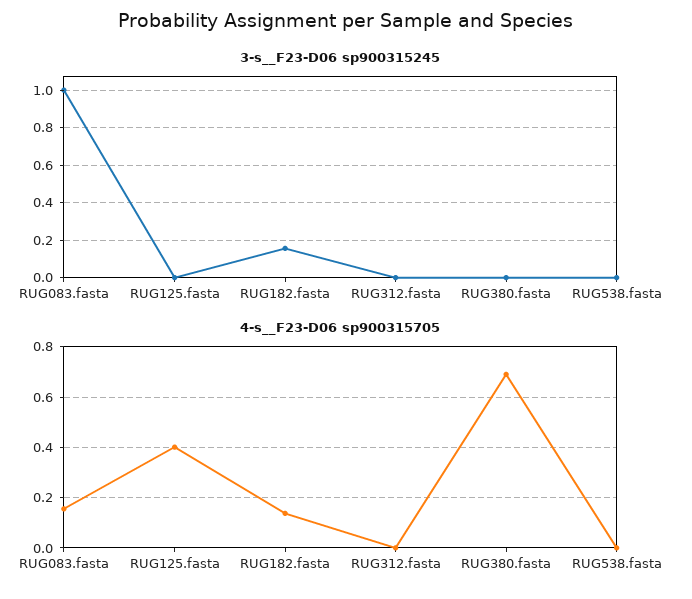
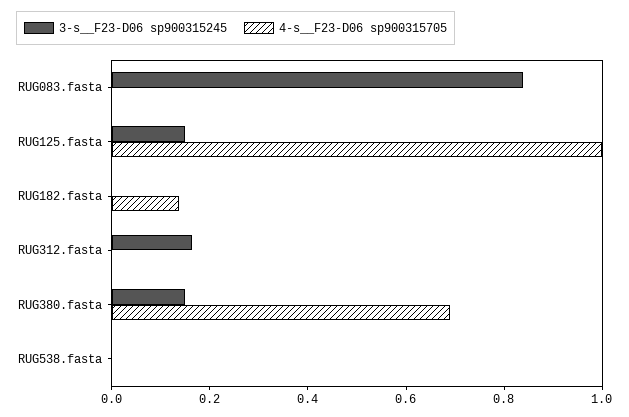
3-s__F23-D06 sp900315245, RUG083.fasta: 1 -> 0.85
3-s__F23-D06 sp900315245, RUG125.fasta: 0 -> 0.15
3-s__F23-D06 sp900315245, RUG182.fasta: 0.15 -> 0
3-s__F23-D06 sp900315245, RUG312.fasta: 0 -> 0.15
3-s__F23-D06 sp900315245, RUG380.fasta: 0 -> 0.15
4-s__F23-D06 sp900315705, RUG083.fasta: 0.15 -> 0
4-s__F23-D06 sp900315705, RUG125.fasta: 0.4 -> 1

